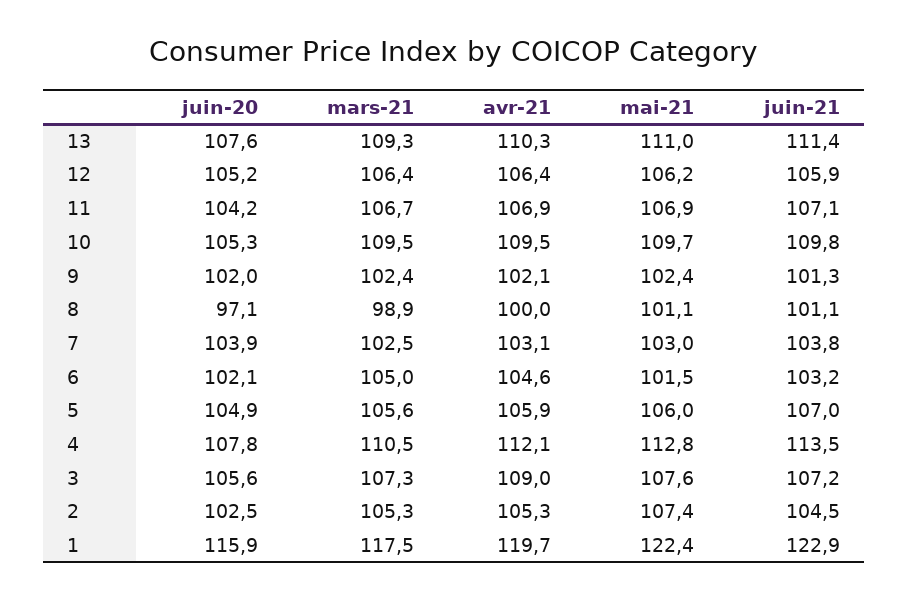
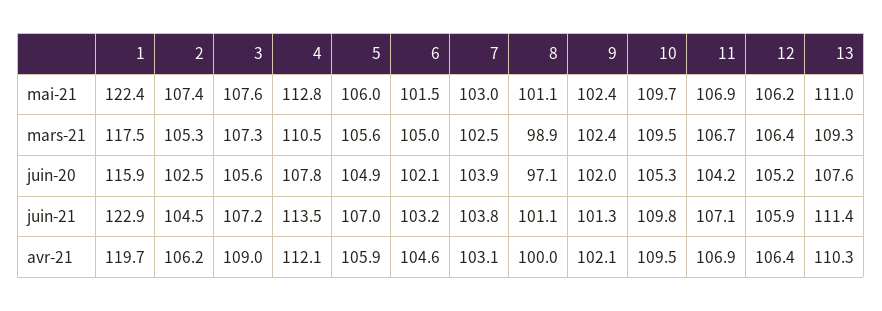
avr-21, 2: 105.3 -> 106.2

